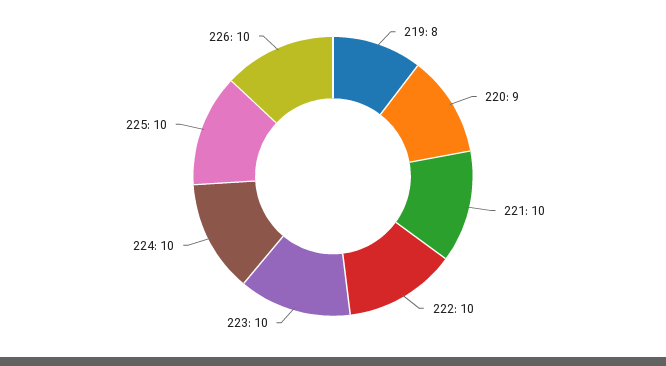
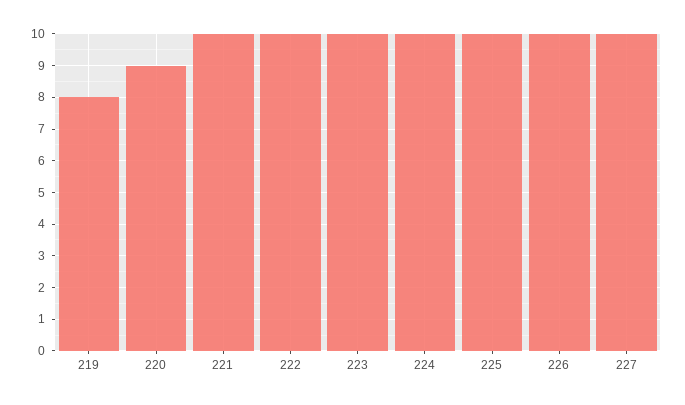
227: none -> 10

